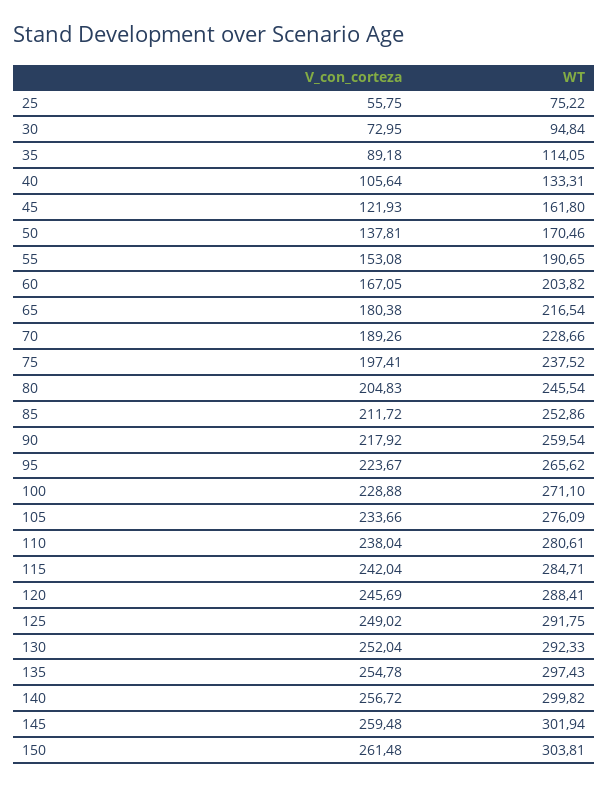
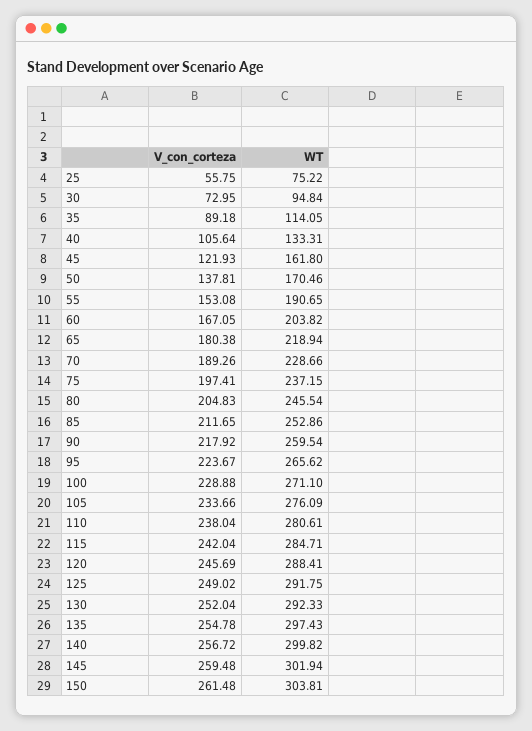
WT, 65: 216.54 -> 218.94
WT, 75: 237.52 -> 237.15
V_con_corteza, 85: 211.72 -> 211.65

